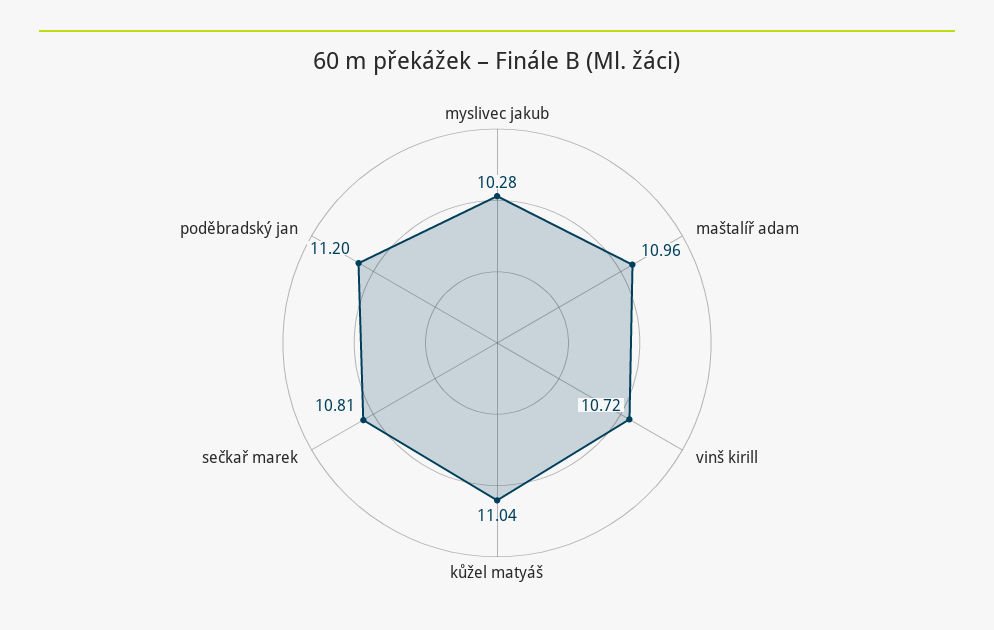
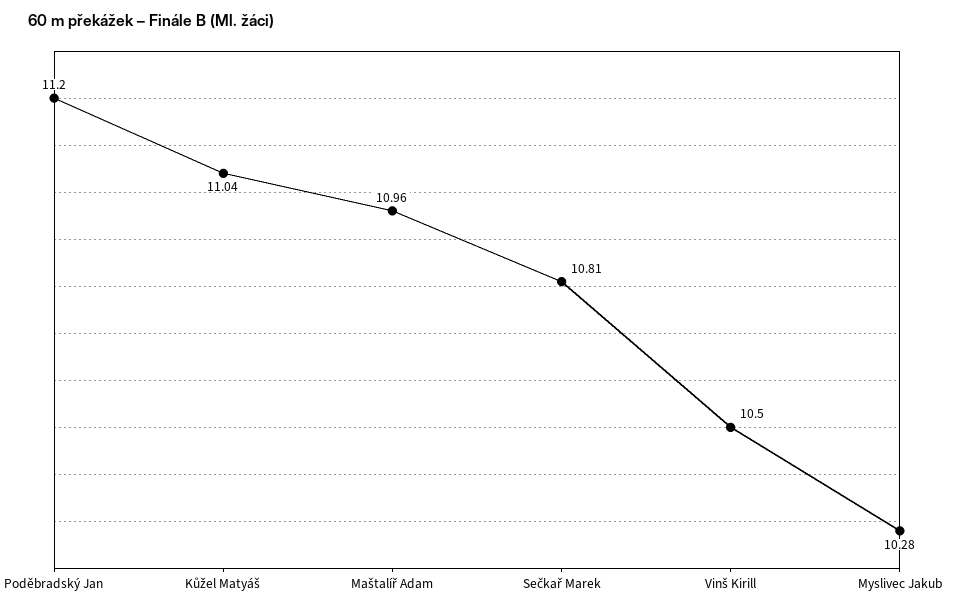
vinš kirill: 10.72 -> 10.5

